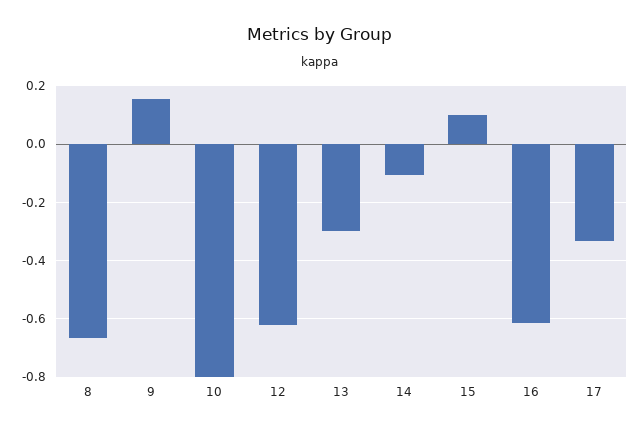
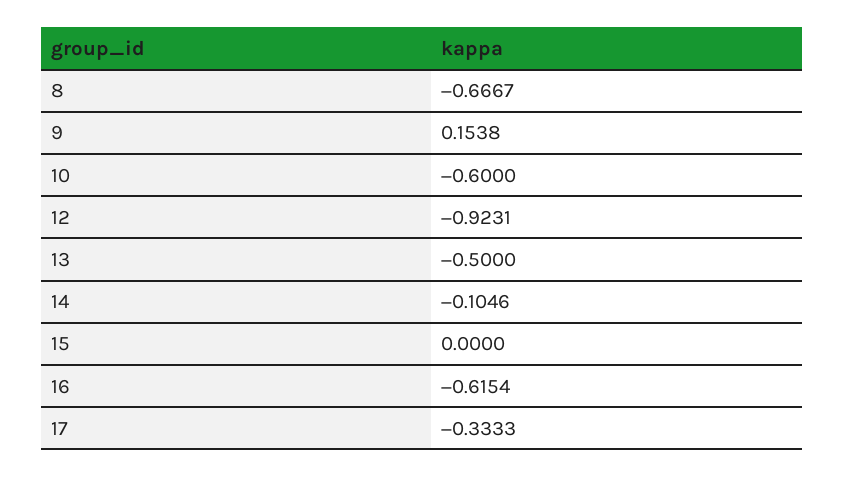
10: -0.8 -> -0.6
12: -0.625 -> -0.9231
13: -0.3 -> -0.5
15: 0.1 -> 0

